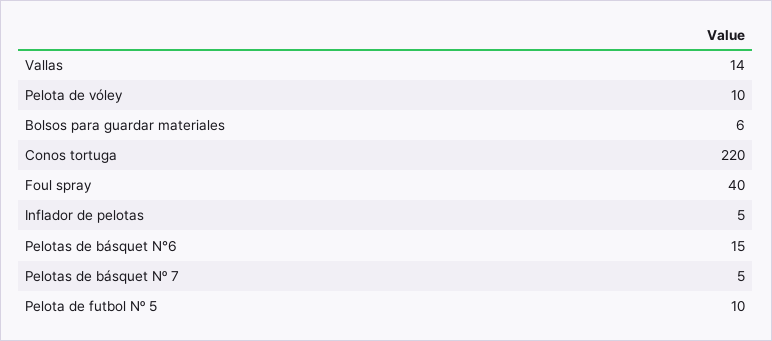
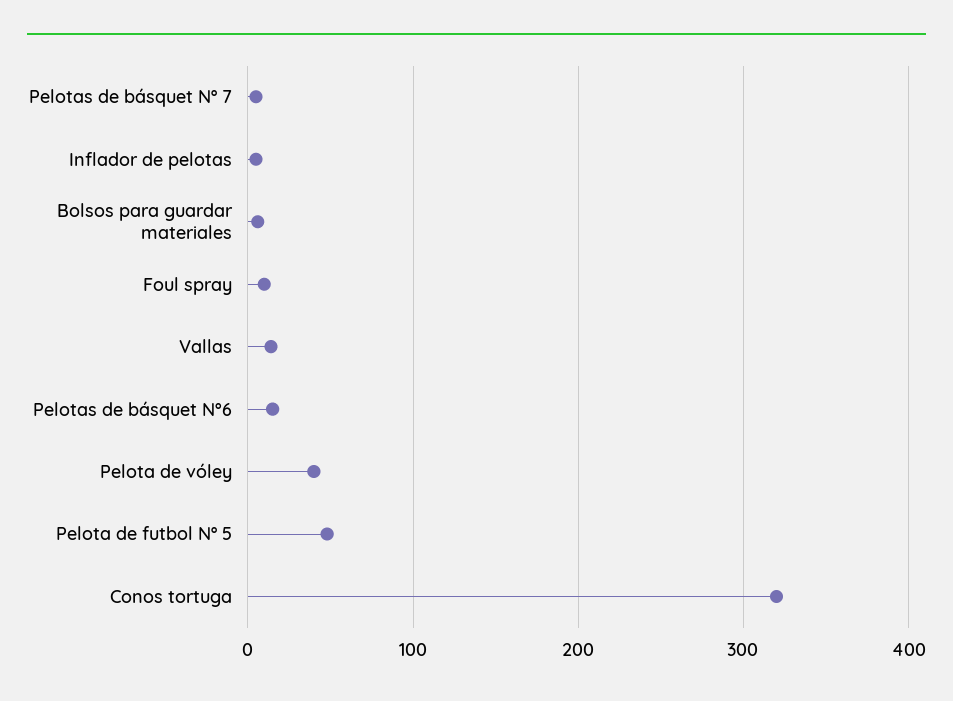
Pelota de vóley: 10 -> 40
Conos tortuga: 220 -> 320
Foul spray: 40 -> 10
Pelota de futbol Nº 5: 10 -> 50

